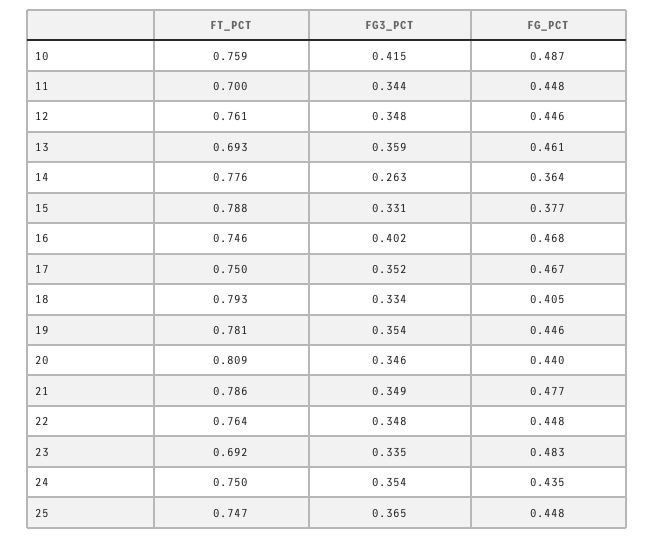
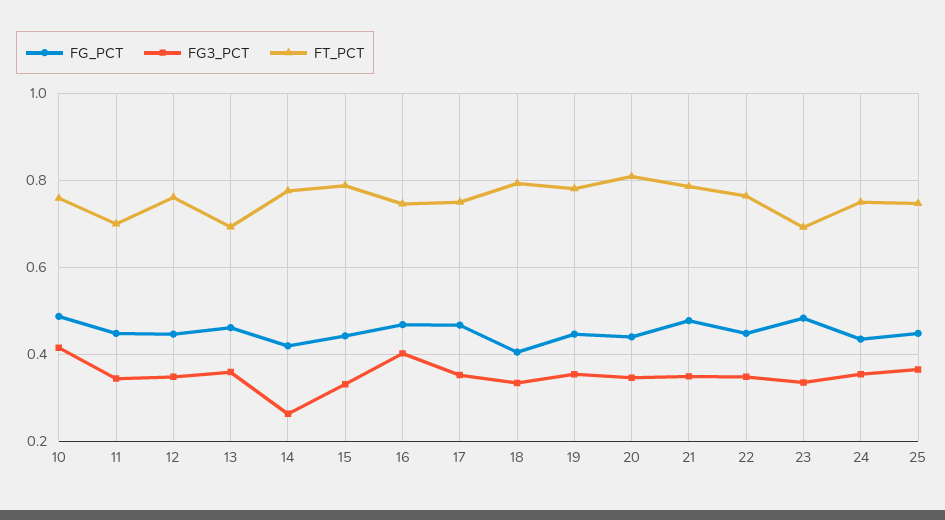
FG_PCT, 14: 0.364 -> 0.42
FG_PCT, 15: 0.377 -> 0.44

